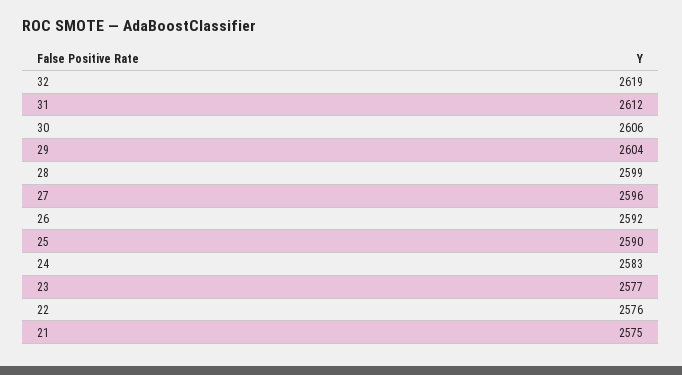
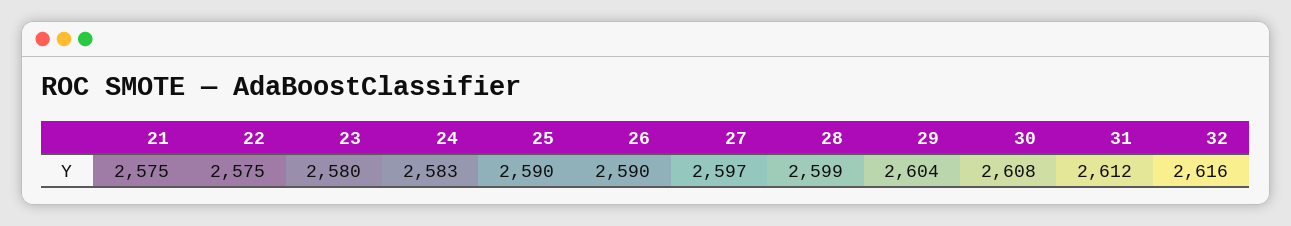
32: 2619 -> 2616
30: 2606 -> 2608
27: 2596 -> 2597
26: 2592 -> 2590
23: 2577 -> 2580
22: 2576 -> 2575

